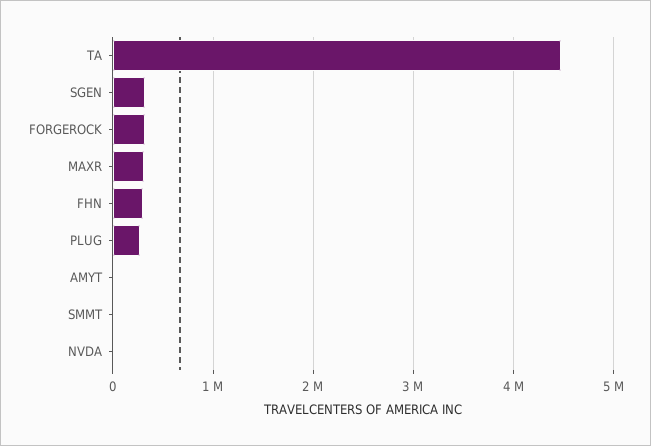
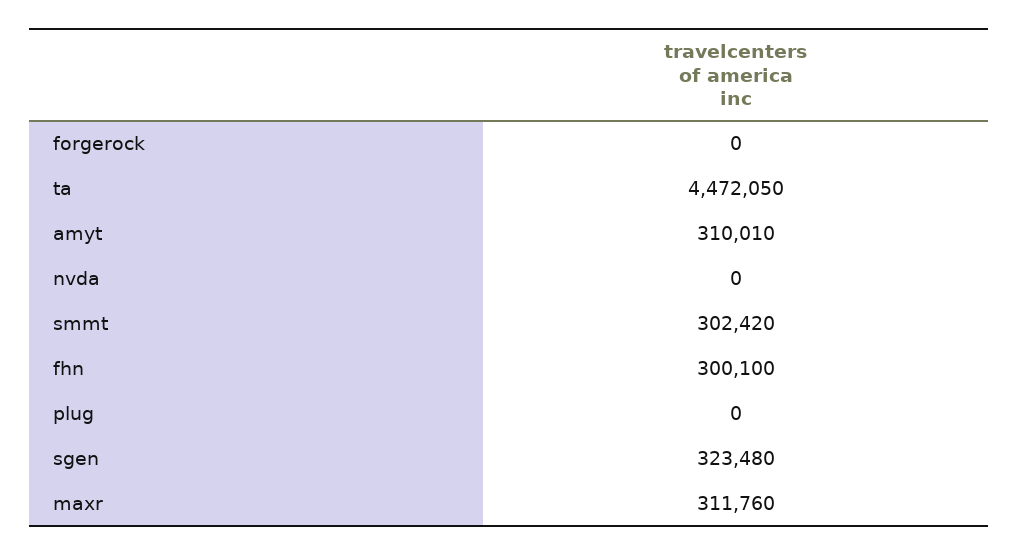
FORGEROCK: 300000 -> 0
PLUG: 300000 -> 0
AMYT: 0 -> 310010
SMMT: 0 -> 302420

